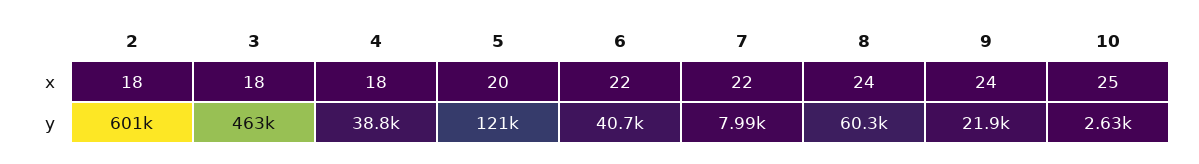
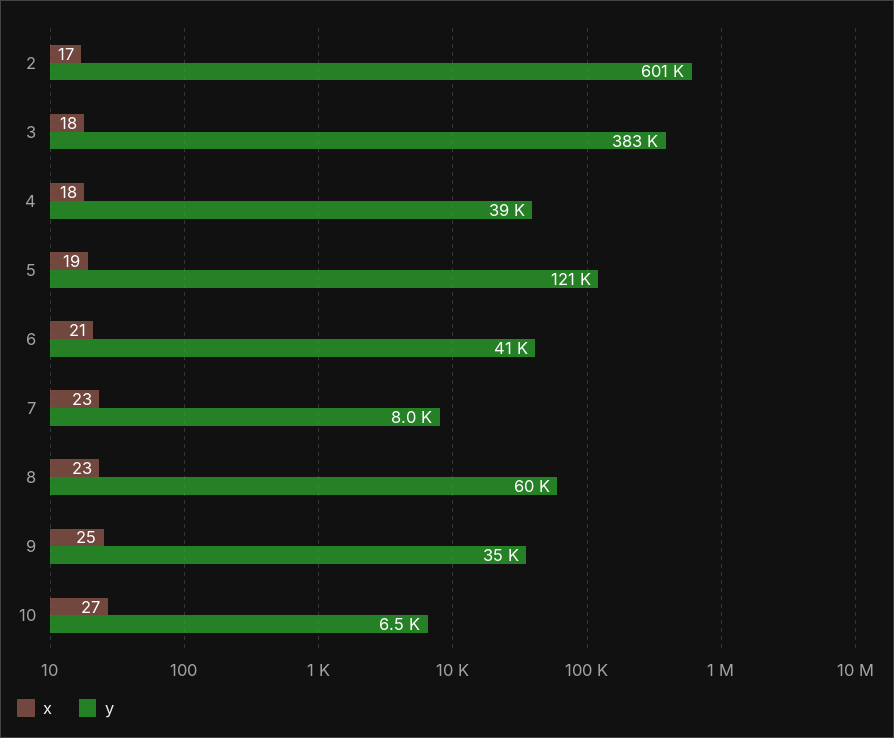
x, 2: 18 -> 17
x, 5: 20 -> 19
x, 6: 22 -> 21
x, 7: 22 -> 23
x, 8: 24 -> 23
x, 9: 24 -> 25
x, 10: 25 -> 27
y, 3: 463000 -> 383000
y, 9: 21900 -> 35000
y, 10: 2630 -> 6500

